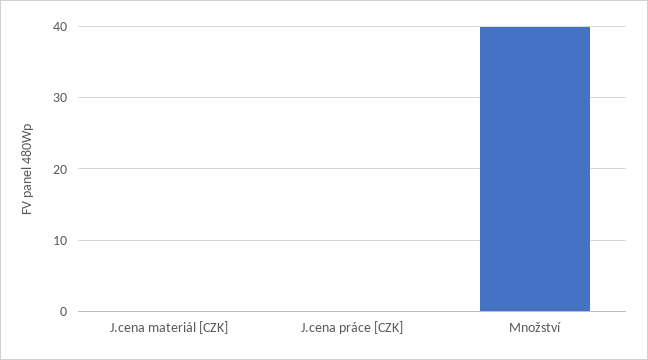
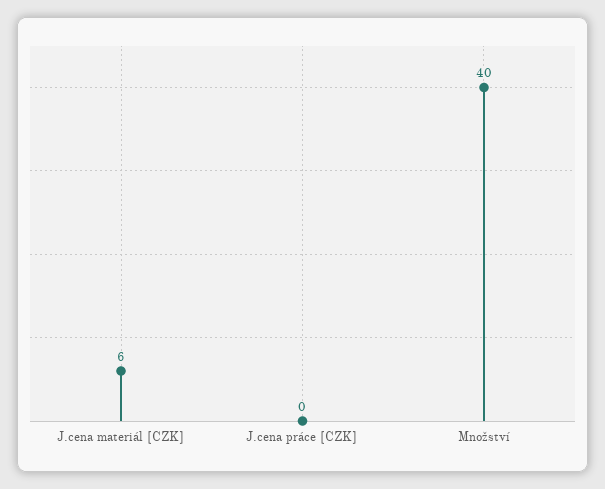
J.cena materiál [CZK]: 0 -> 6

